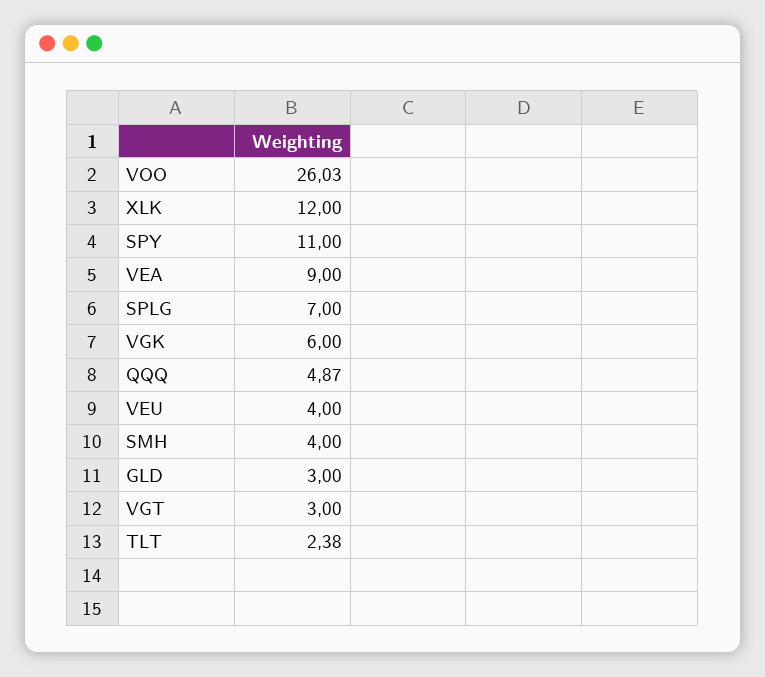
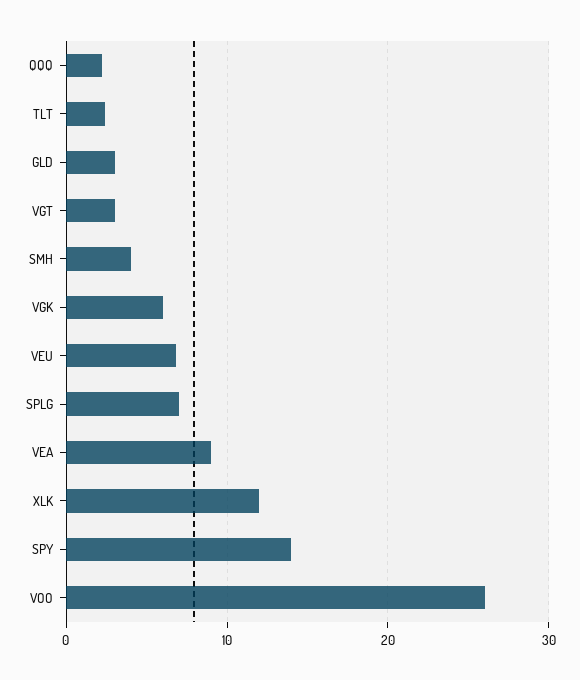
SPY: 11 -> 14
QQQ: 4.87 -> 2
VEU: 4 -> 7

